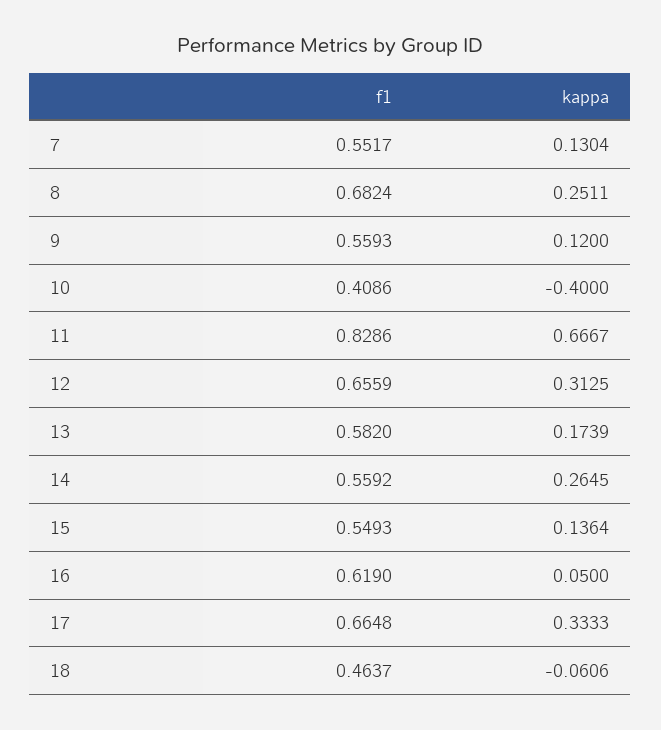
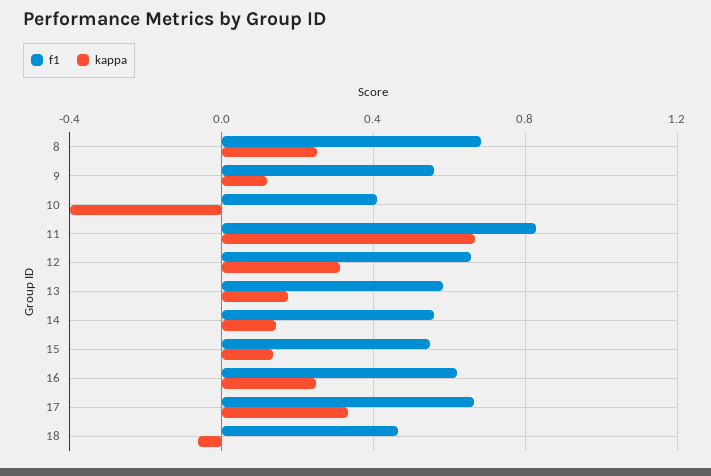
f1, 7: 0.5517 -> none
kappa, 7: 0.1304 -> none
kappa, 14: 0.2645 -> 0.15
kappa, 16: 0.05 -> 0.25

